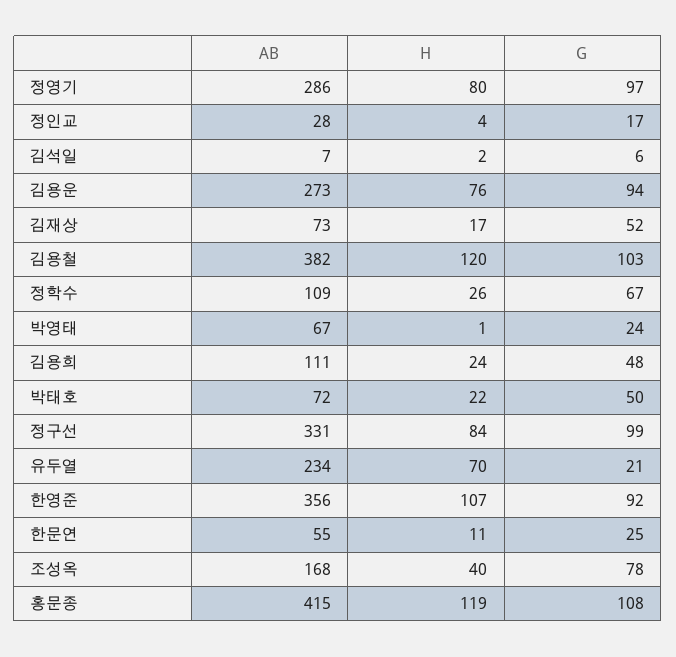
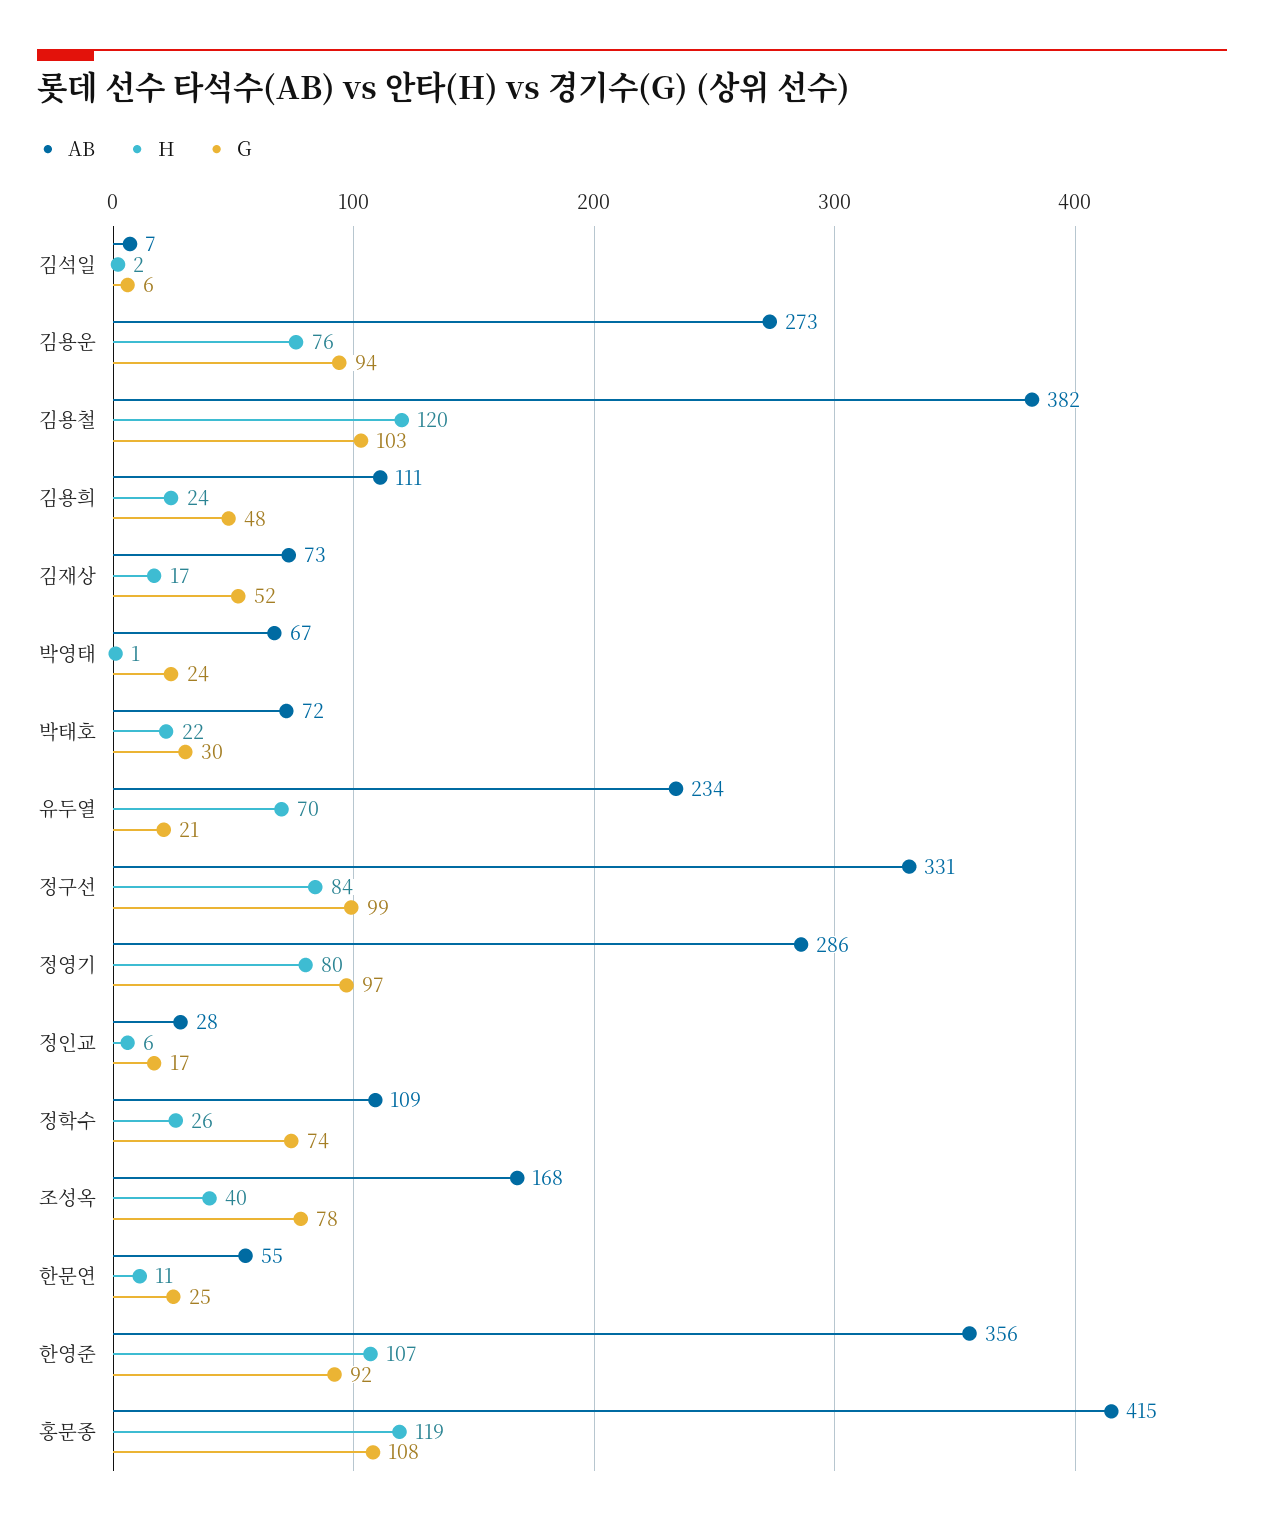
H, 정인교: 4 -> 6
G, 정학수: 67 -> 74
G, 박태호: 50 -> 30

